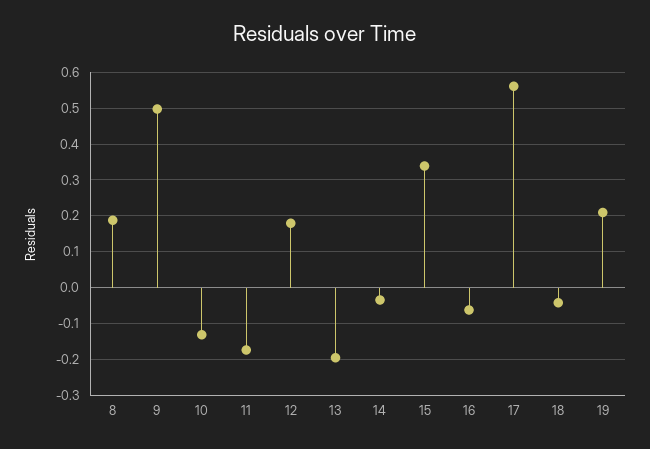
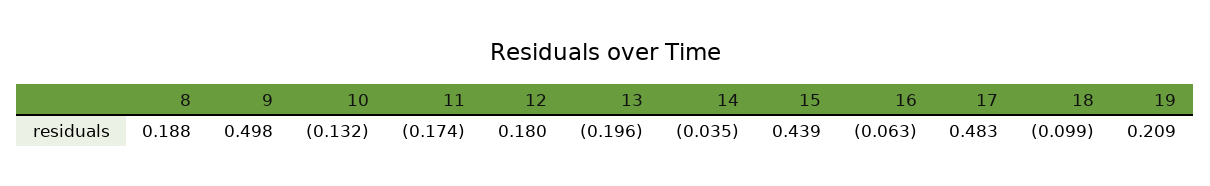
15: 0.34 -> 0.439
17: 0.56 -> 0.483
18: -0.04 -> -0.099

